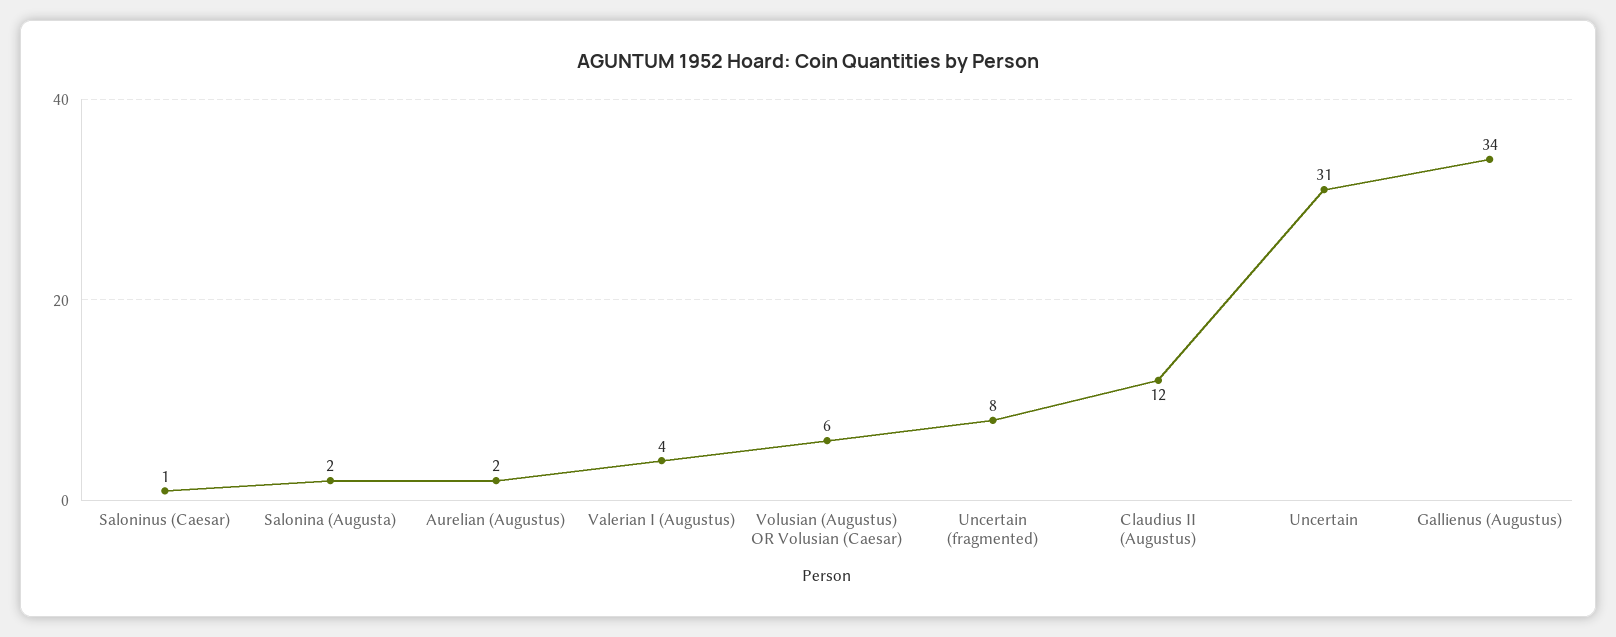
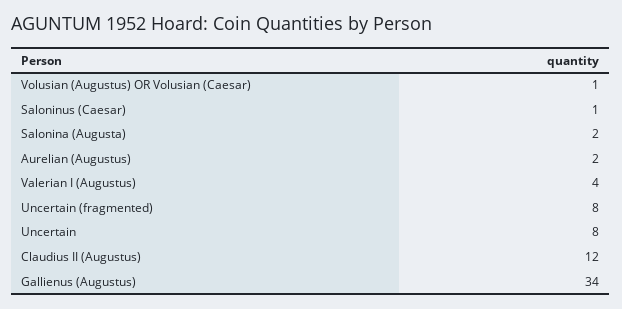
Volusian (Augustus) OR Volusian (Caesar): 6 -> 1
Uncertain: 31 -> 8

